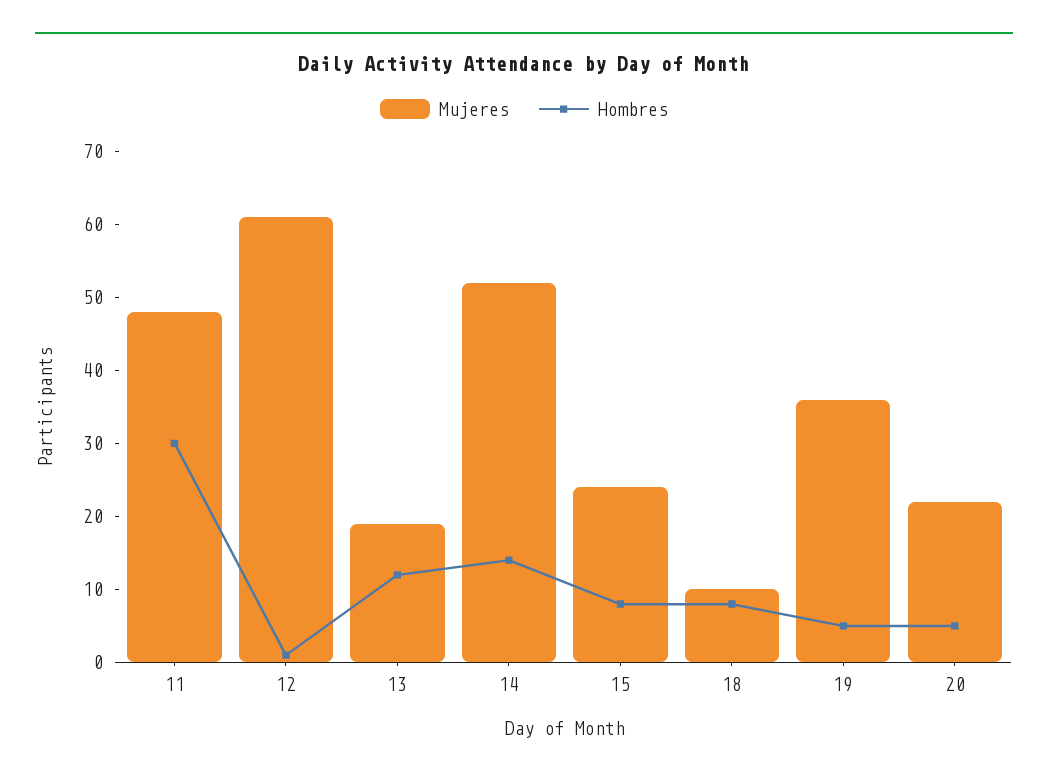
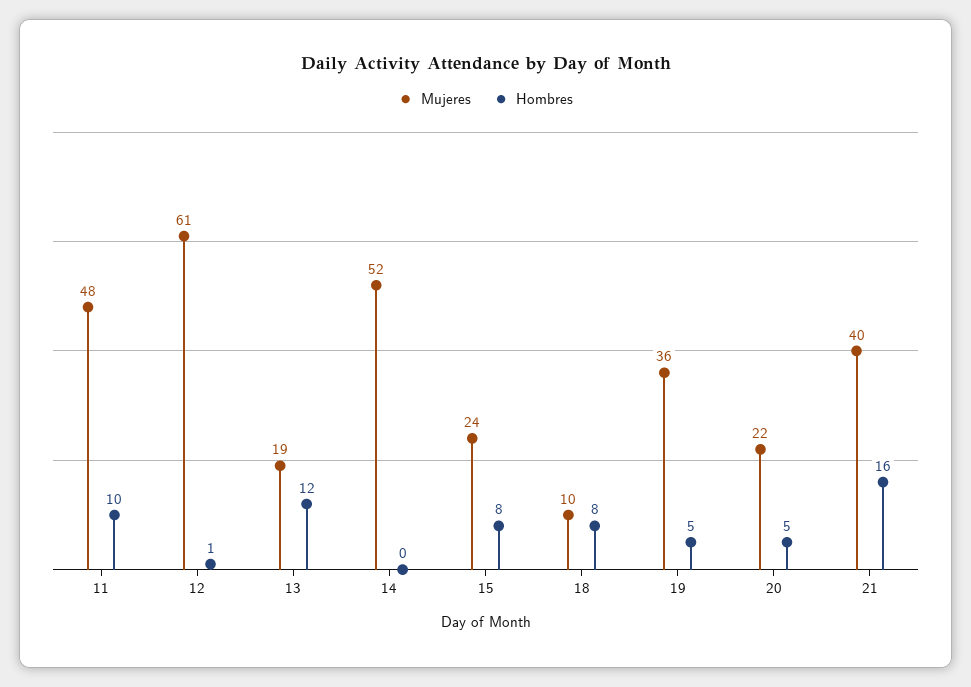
Hombres, 11: 30 -> 10
Hombres, 14: 15 -> 0
Mujeres, 21: none -> 40
Hombres, 21: none -> 16

